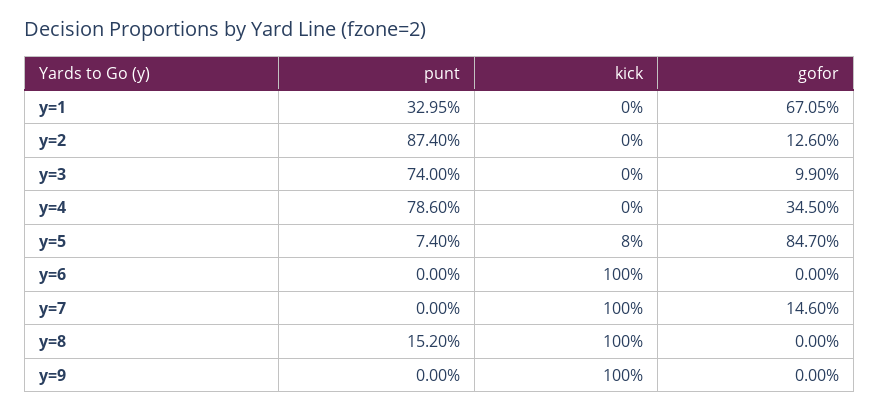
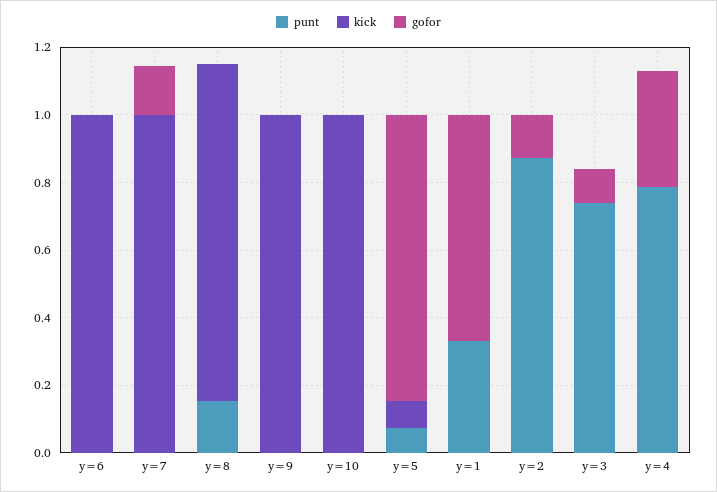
punt, y=10: none -> 0
kick, y=10: none -> 1
gofor, y=10: none -> 0

